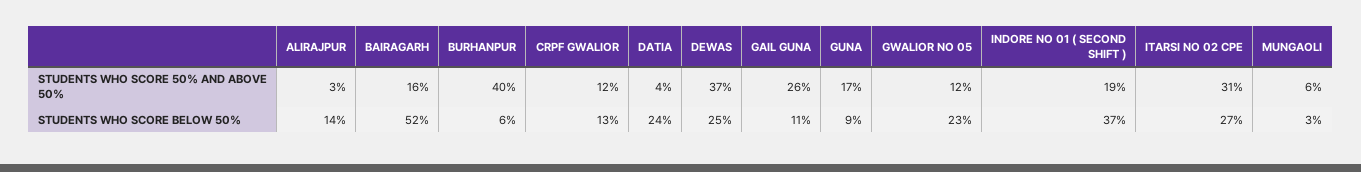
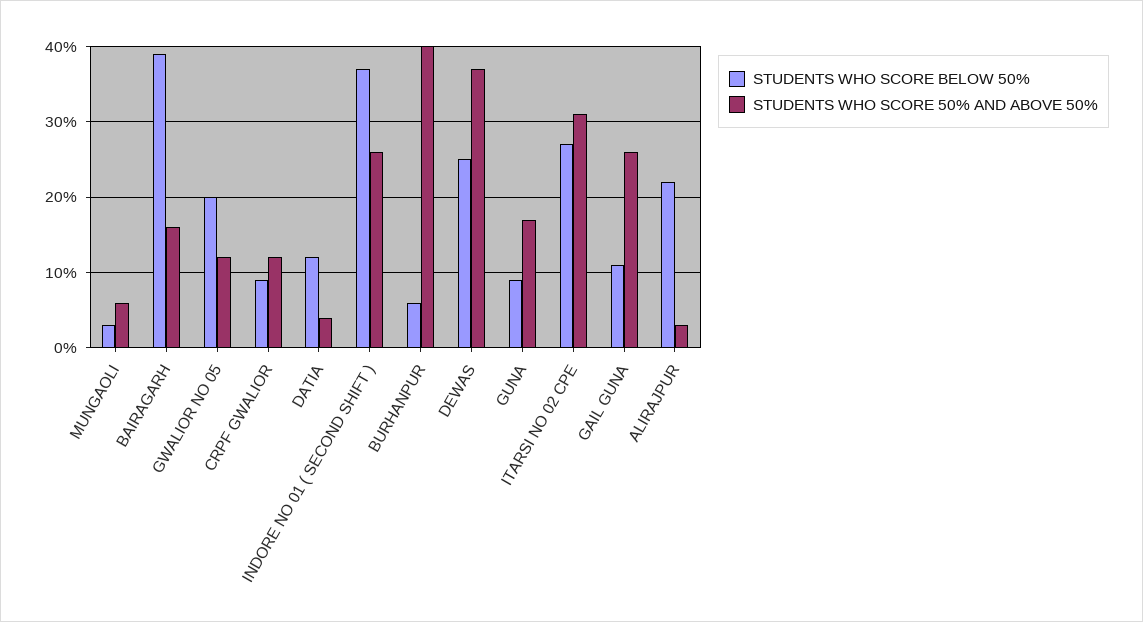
STUDENTS WHO SCORE 50% AND ABOVE 50%, INDORE NO 01 ( SECOND SHIFT ): 19 -> 26
STUDENTS WHO SCORE BELOW 50%, ALIRAJPUR: 14 -> 22
STUDENTS WHO SCORE BELOW 50%, BAIRAGARH: 52 -> 39
STUDENTS WHO SCORE BELOW 50%, CRPF GWALIOR: 13 -> 9
STUDENTS WHO SCORE BELOW 50%, DATIA: 24 -> 12
STUDENTS WHO SCORE BELOW 50%, GWALIOR NO 05: 23 -> 20

